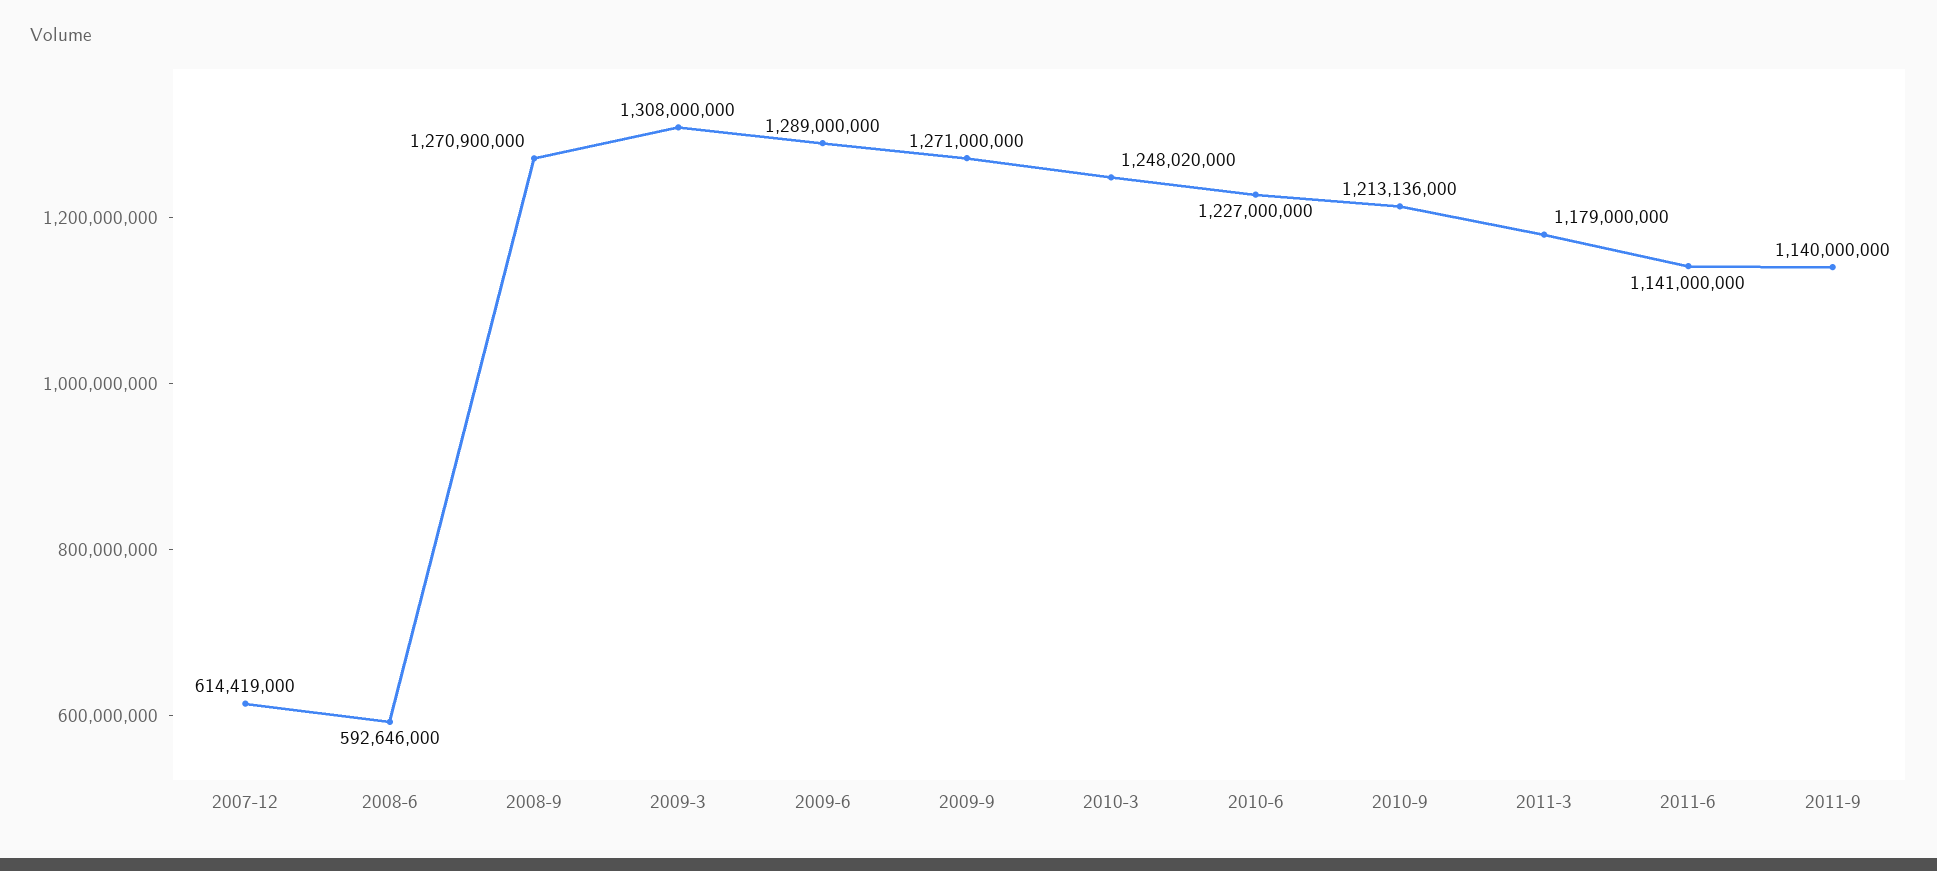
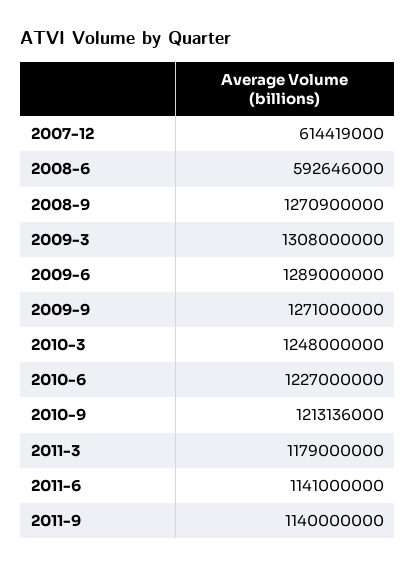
2010-3: 1248020000 -> 1248000000

